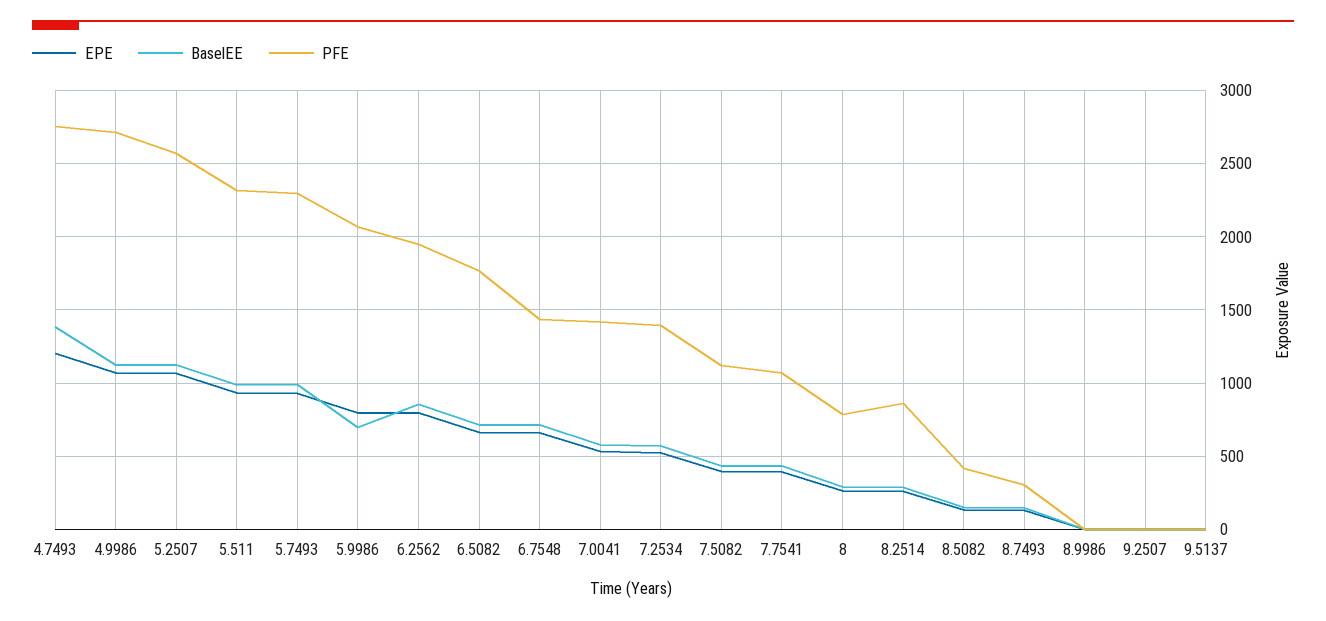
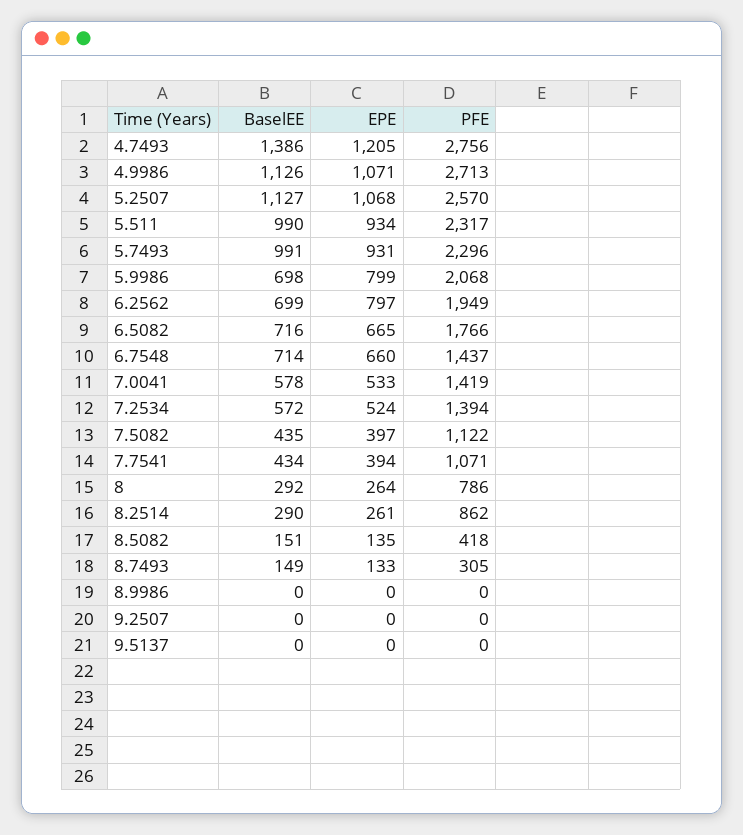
BaselEE, 6.2562: 850 -> 699

